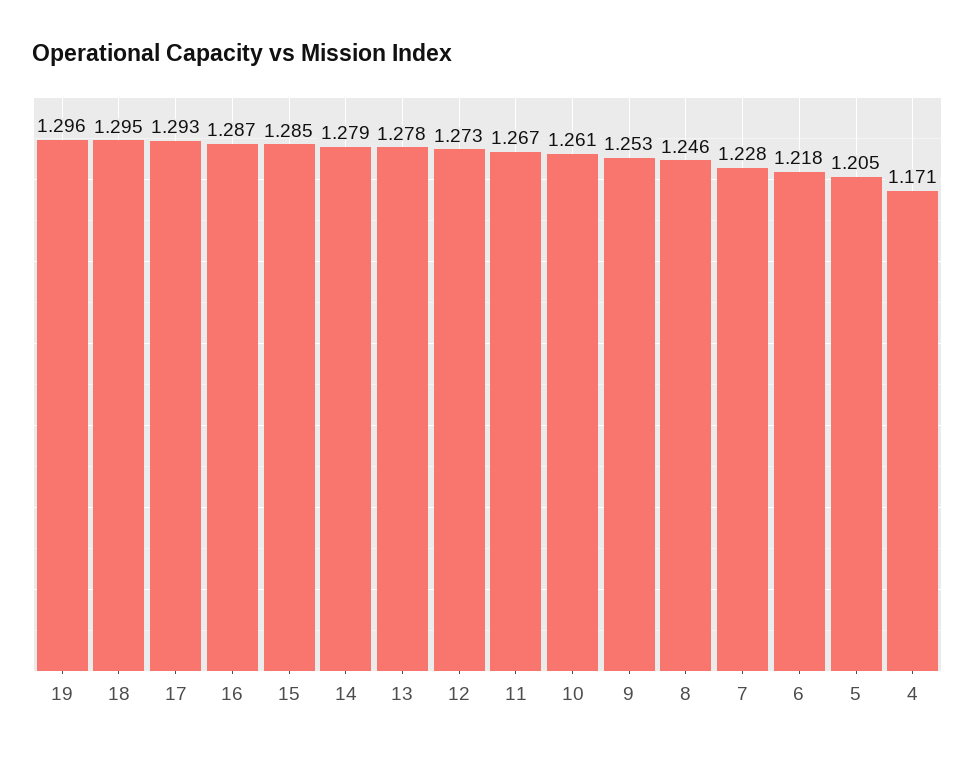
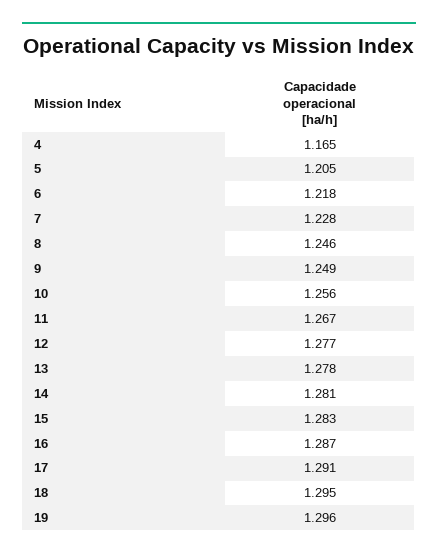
17: 1.293 -> 1.291
15: 1.285 -> 1.283
14: 1.279 -> 1.281
12: 1.273 -> 1.277
10: 1.261 -> 1.256
9: 1.253 -> 1.249
4: 1.171 -> 1.165

